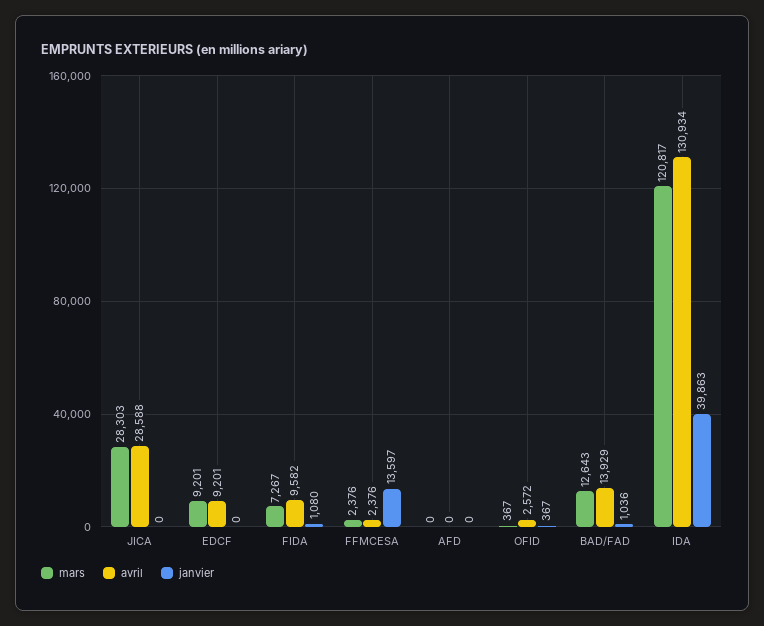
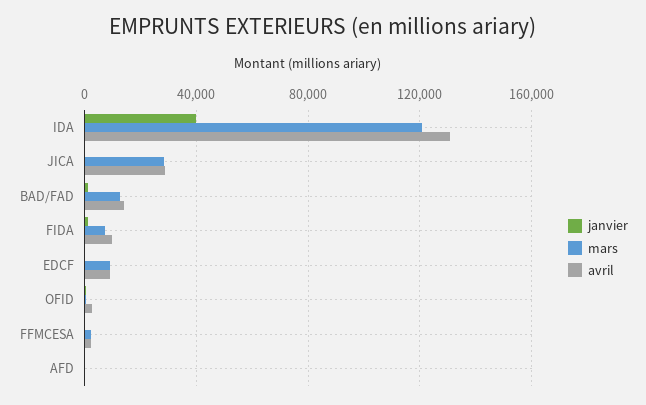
janvier, FFMCESA: 13597 -> 0

